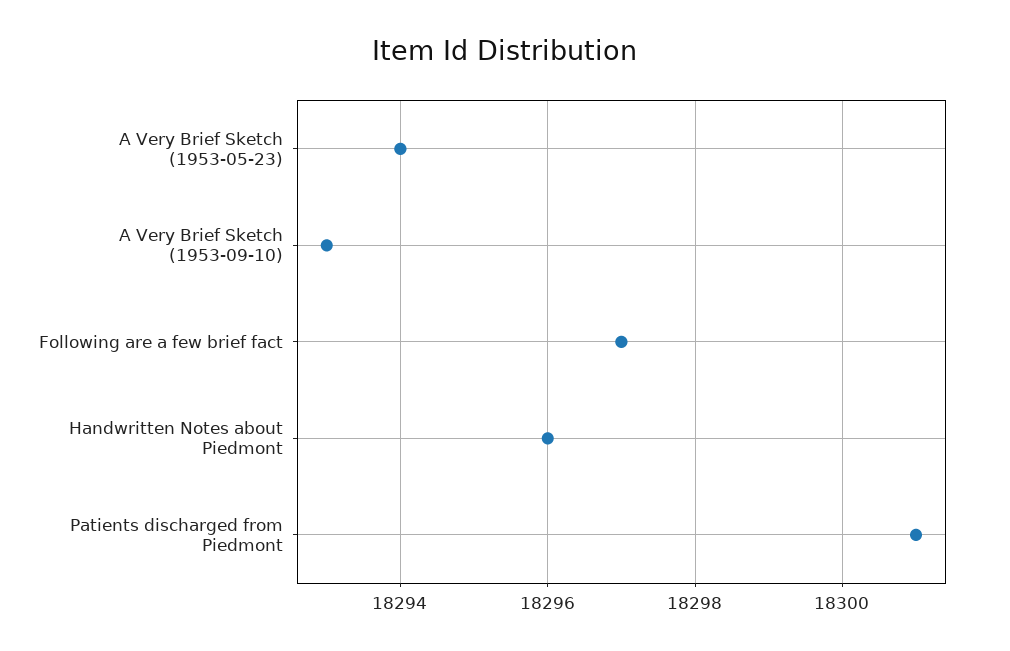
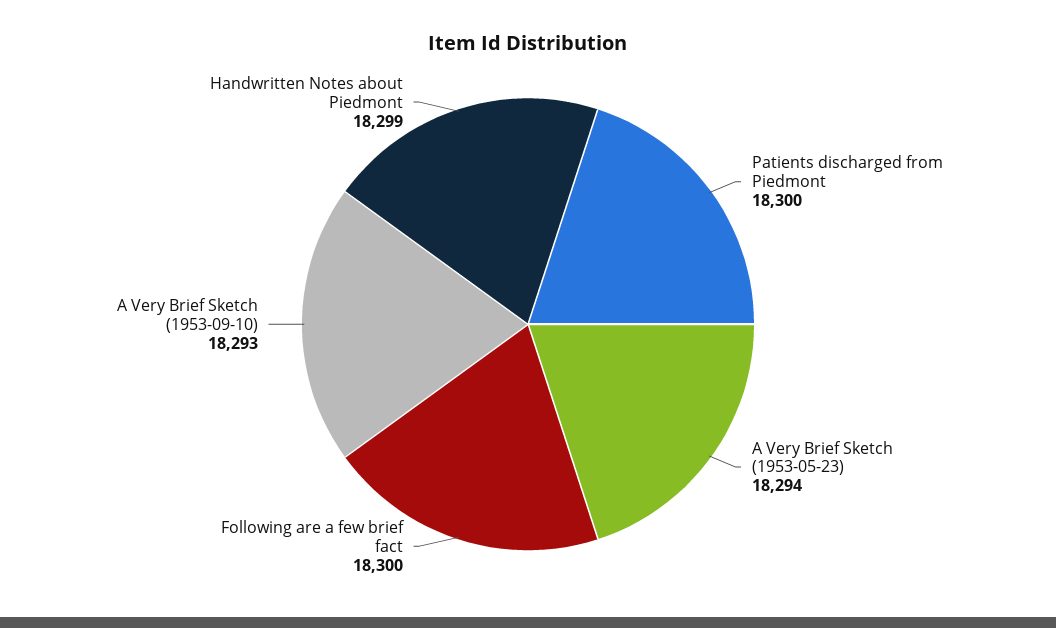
Following are a few brief fact: 18297 -> 18300
Handwritten Notes about Piedmont: 18296 -> 18299
Patients discharged from Piedmont: 18301 -> 18300

